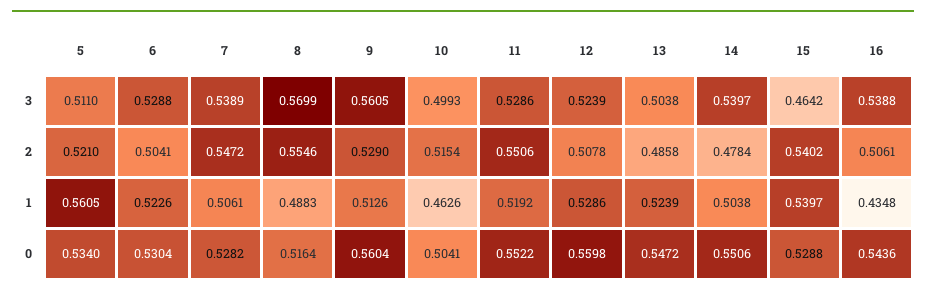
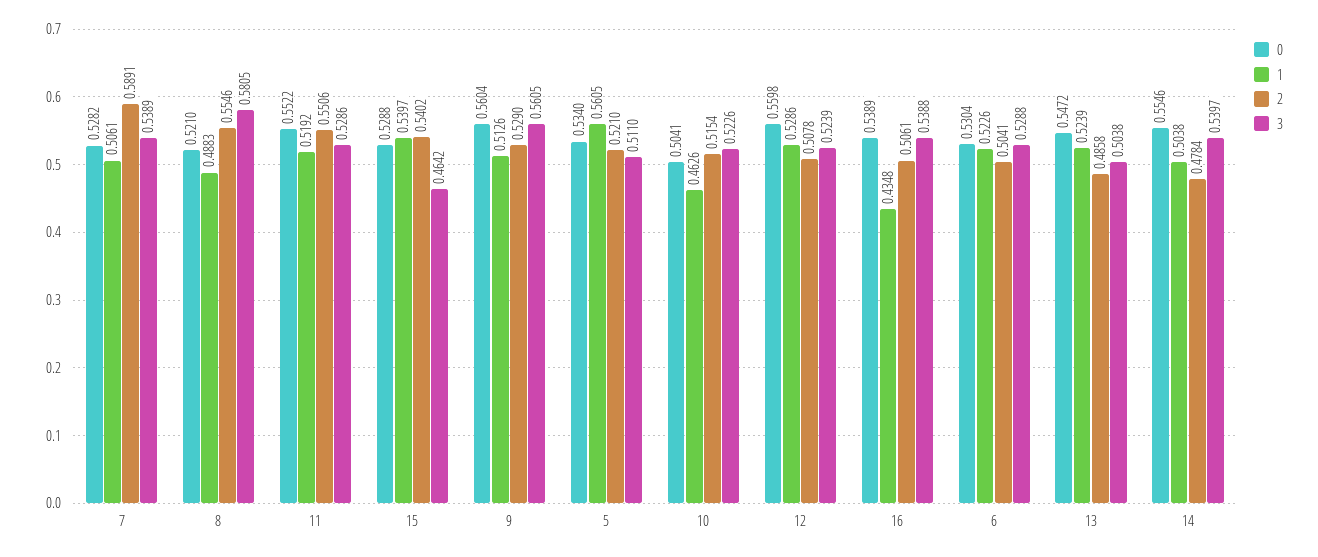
3, 8: 0.5699 -> 0.5805
3, 10: 0.4993 -> 0.5226
2, 7: 0.5472 -> 0.5891
0, 8: 0.5164 -> 0.521
0, 14: 0.5506 -> 0.5546
0, 16: 0.5436 -> 0.5389

